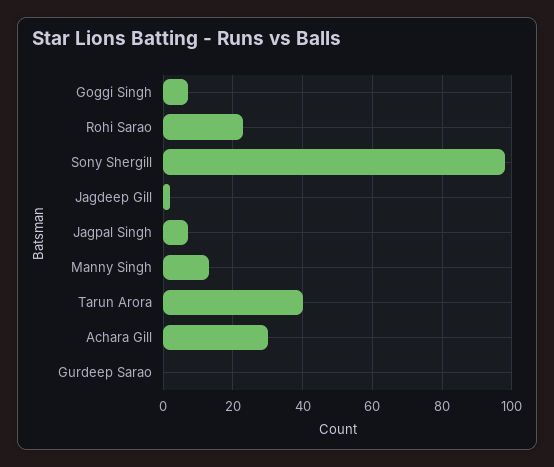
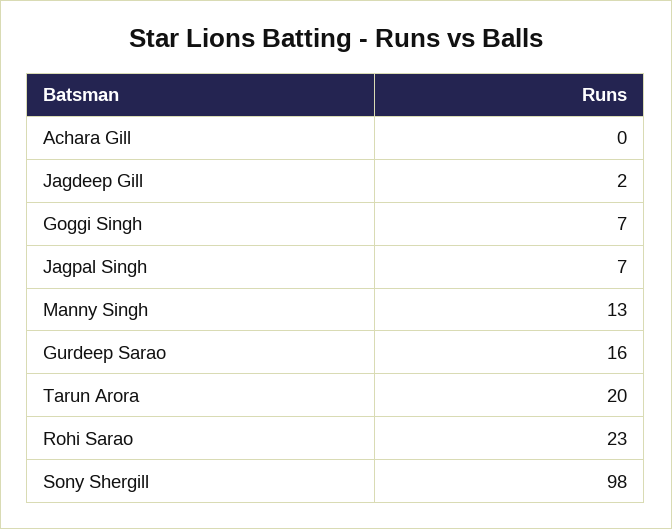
Tarun Arora: 40 -> 20
Achara Gill: 30 -> 0
Gurdeep Sarao: 0 -> 16

